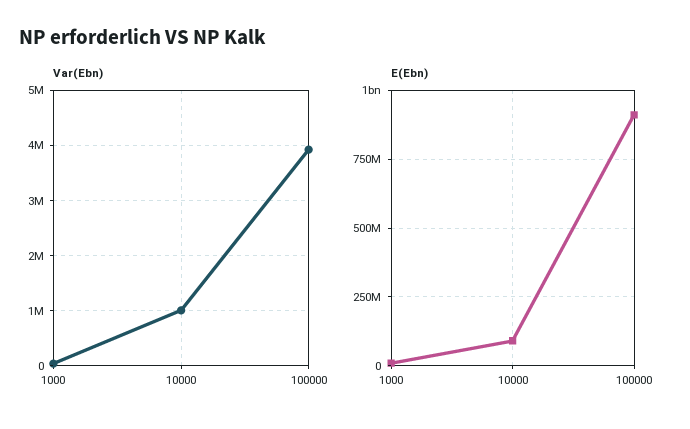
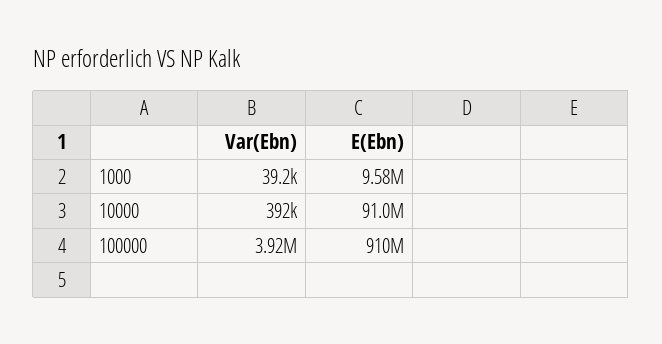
Var(Ebn), 10000: 1000000 -> 392000

